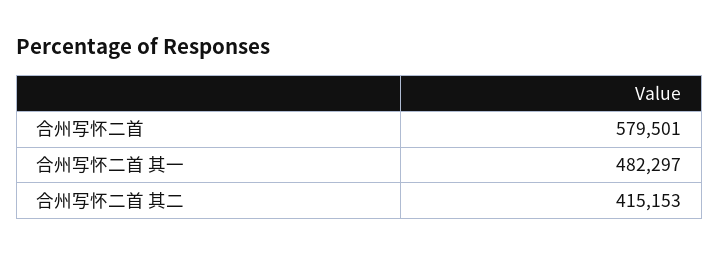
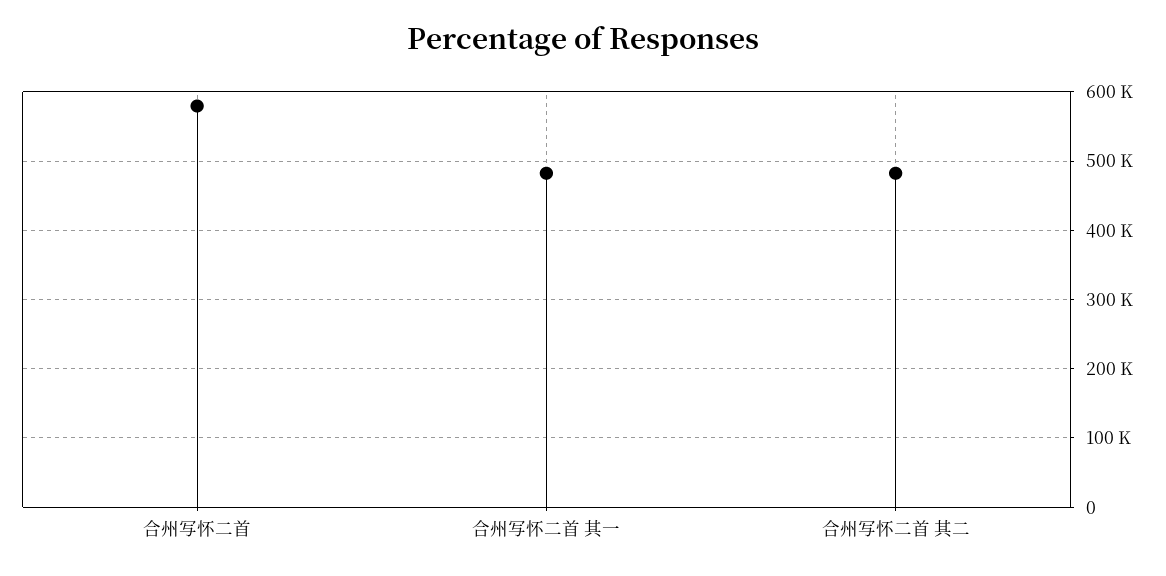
合州写怀二首 其二: 415153 -> 480000

